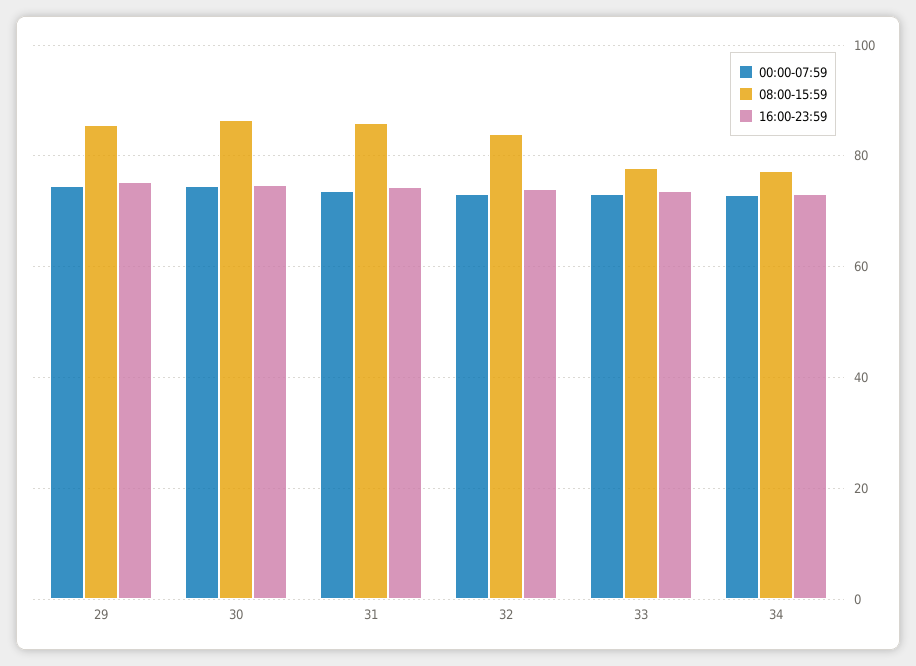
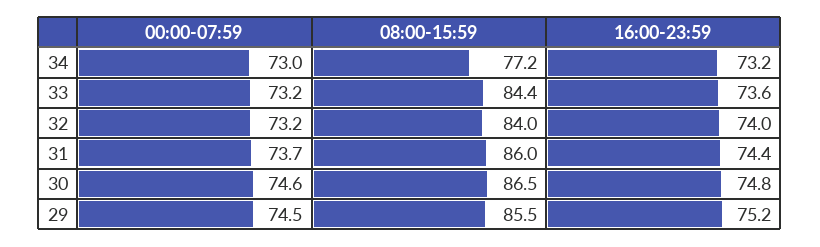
08:00-15:59, 33: 78 -> 84.4

